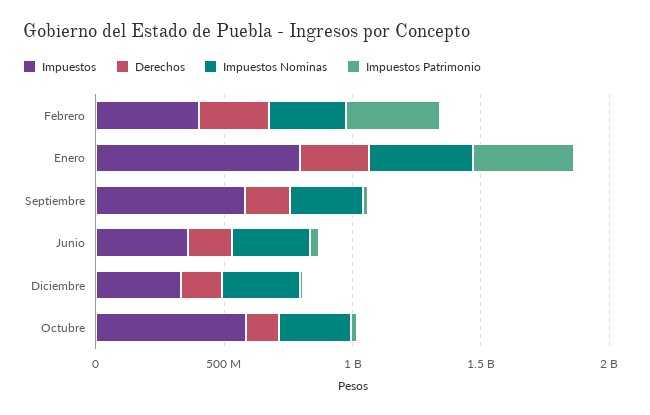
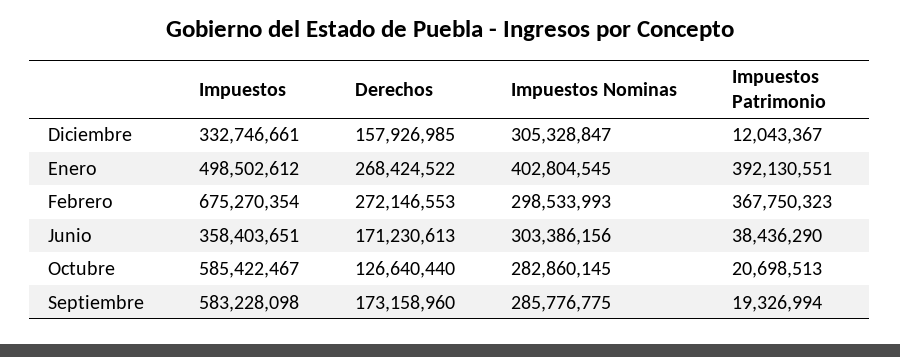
Impuestos, Febrero: 400000000 -> 675270354
Impuestos, Enero: 800000000 -> 498502612

